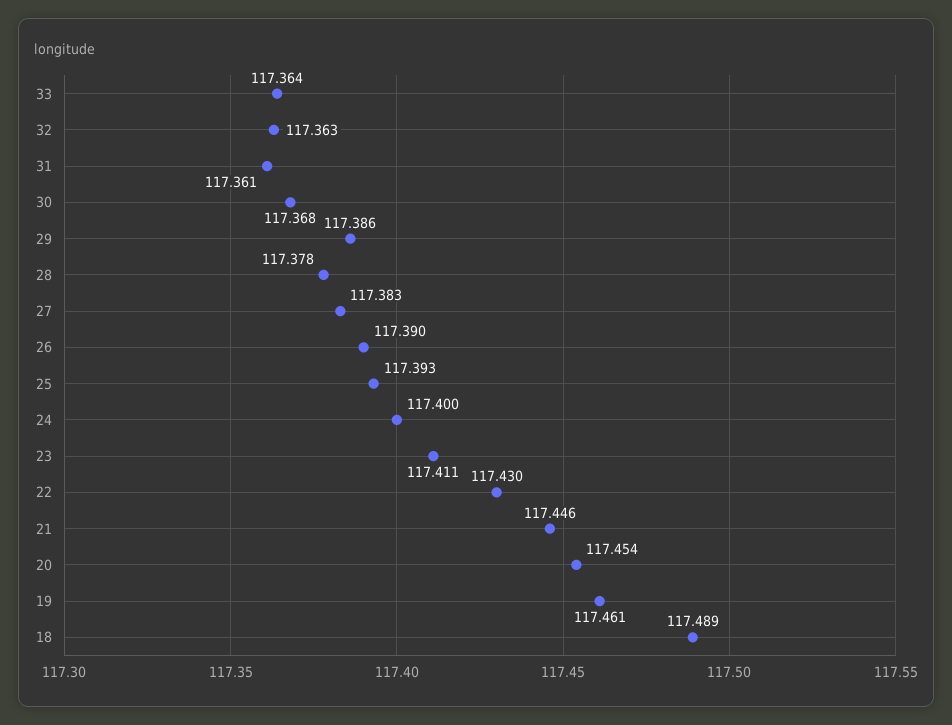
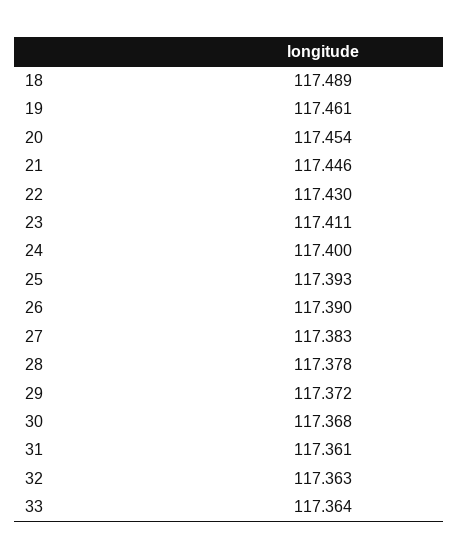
29: 117.386 -> 117.372

